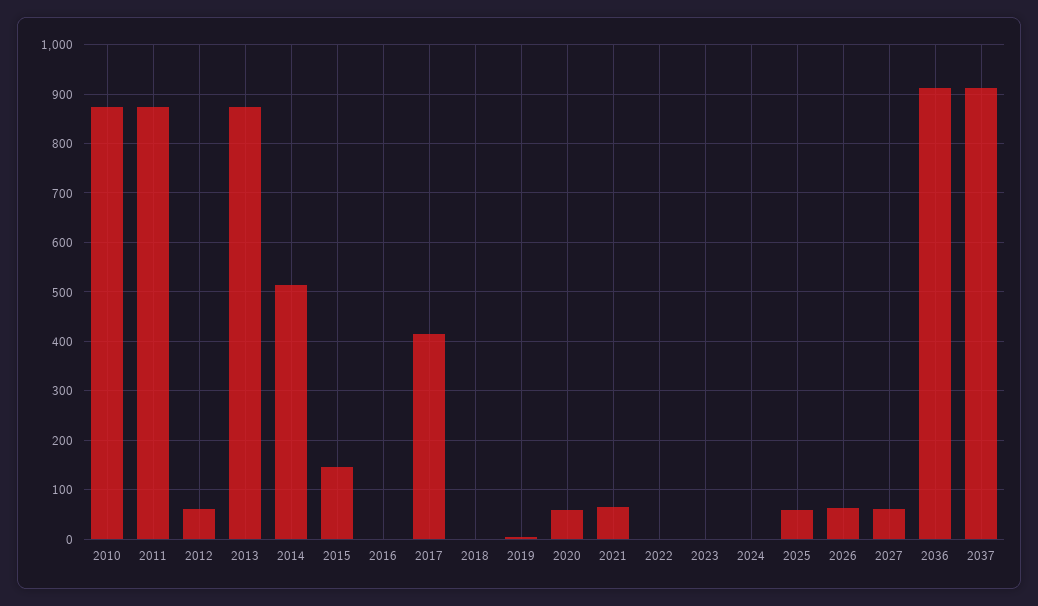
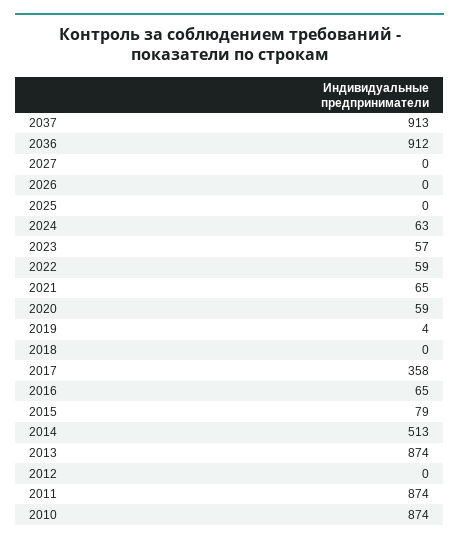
2012: 60 -> 0
2015: 140 -> 79
2016: 0 -> 65
2017: 420 -> 358
2022: 0 -> 59
2023: 0 -> 57
2024: 0 -> 63
2025: 60 -> 0
2026: 60 -> 0
2027: 60 -> 0

